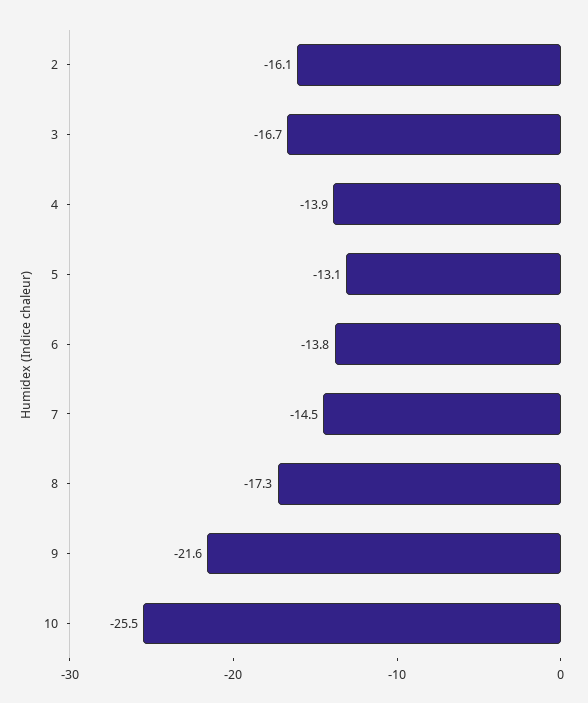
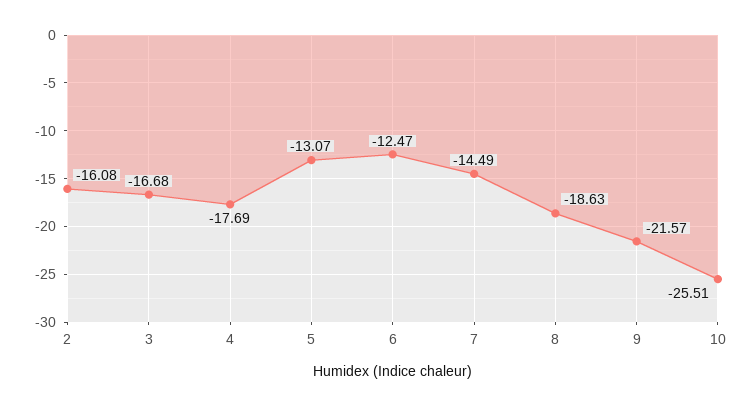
4: -13.9 -> -17.69
6: -13.8 -> -12.47
8: -17.3 -> -18.63

